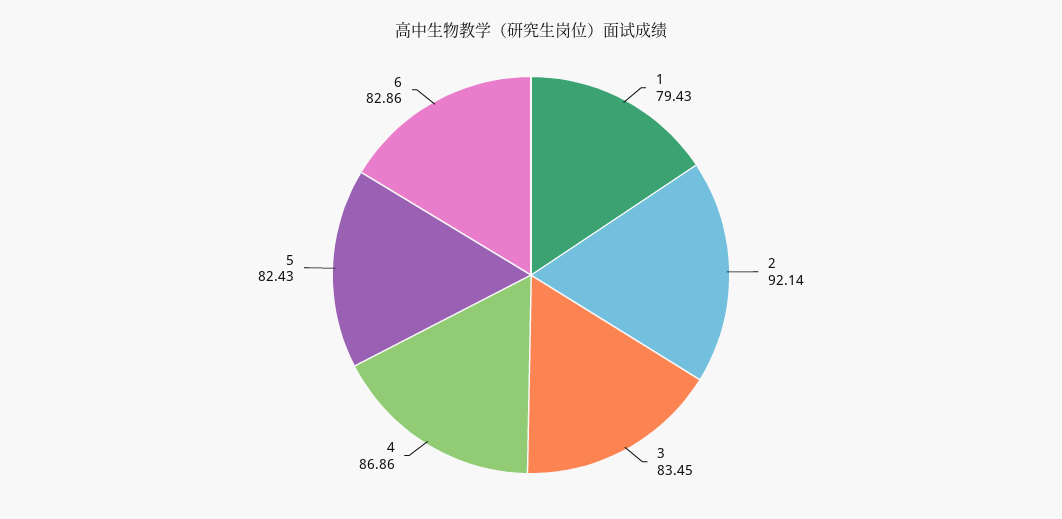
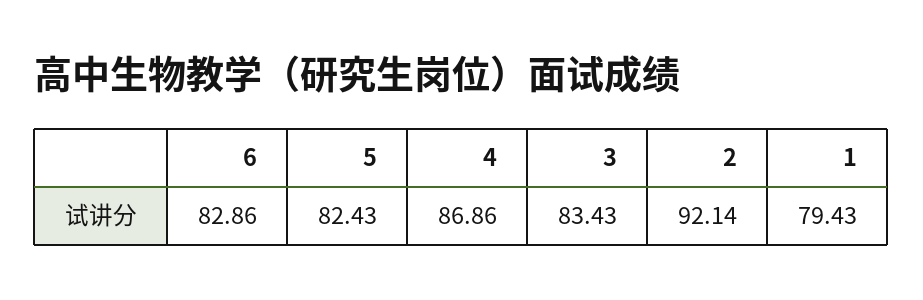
3: 83.45 -> 83.43

